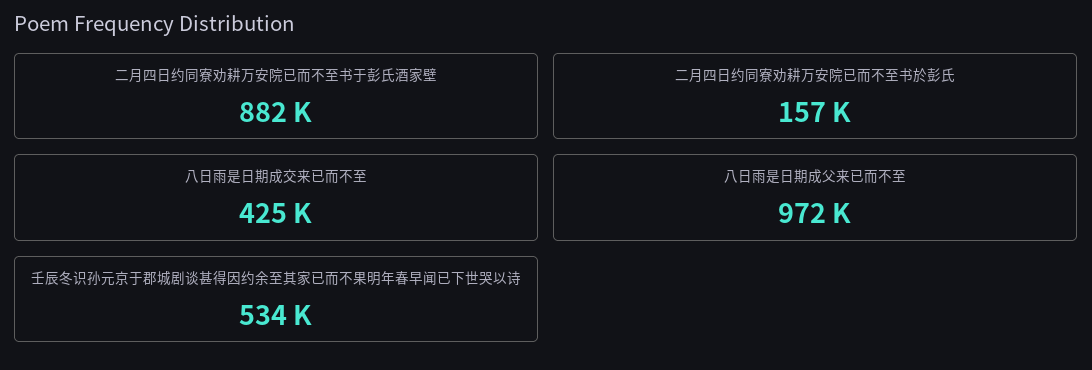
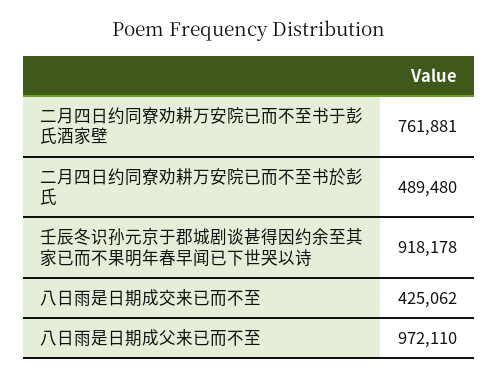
二月四日约同寮劝耕万安院已而不至书于彭氏酒家壁: 882000 -> 761881
二月四日约同寮劝耕万安院已而不至书於彭氏: 157000 -> 489480
壬辰冬识孙元京于郡城剧谈甚得因约余至其家已而不果明年春早闻已下世哭以诗: 534000 -> 918178

